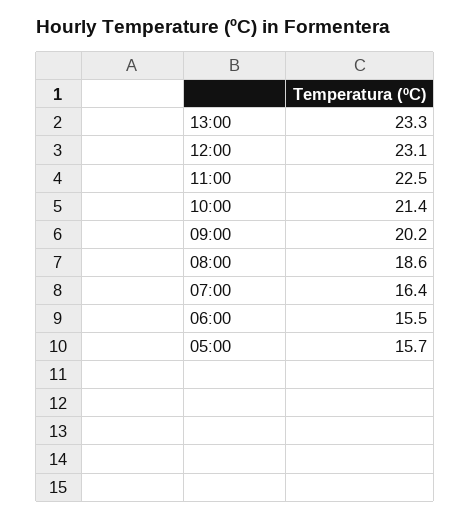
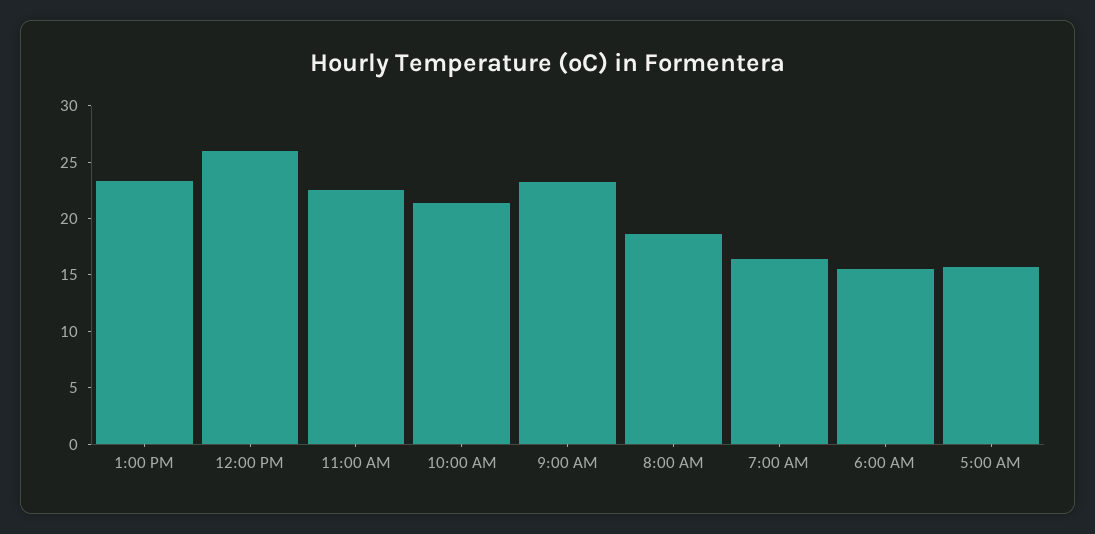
12:00: 23.1 -> 26
09:00: 20.2 -> 23

